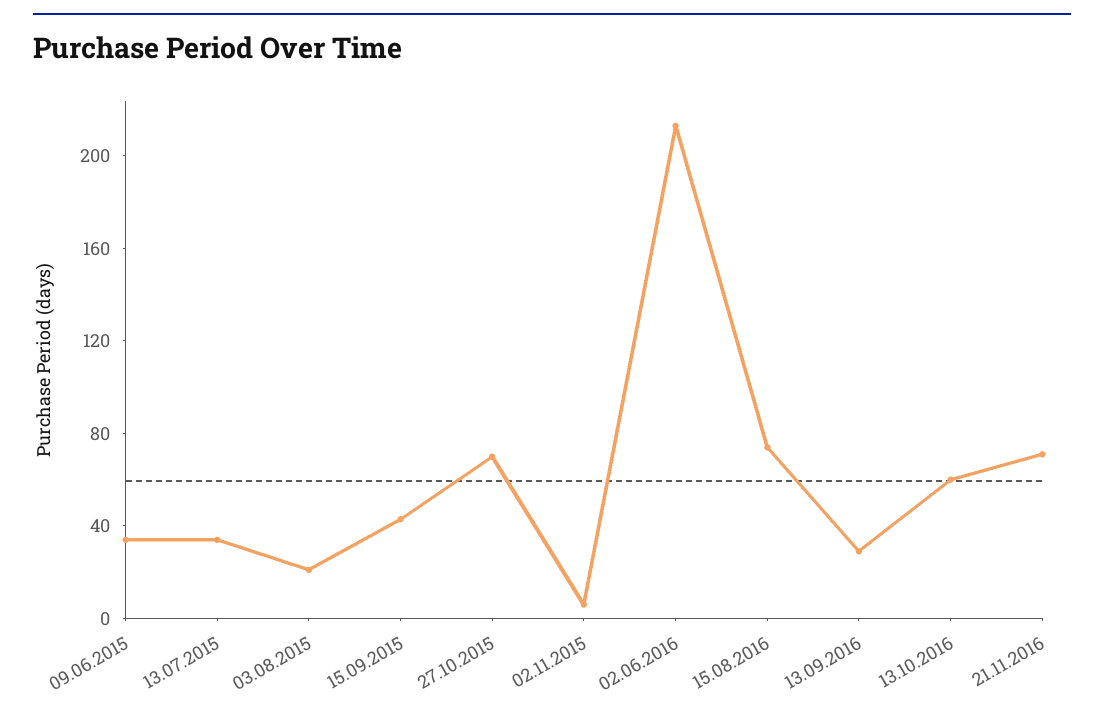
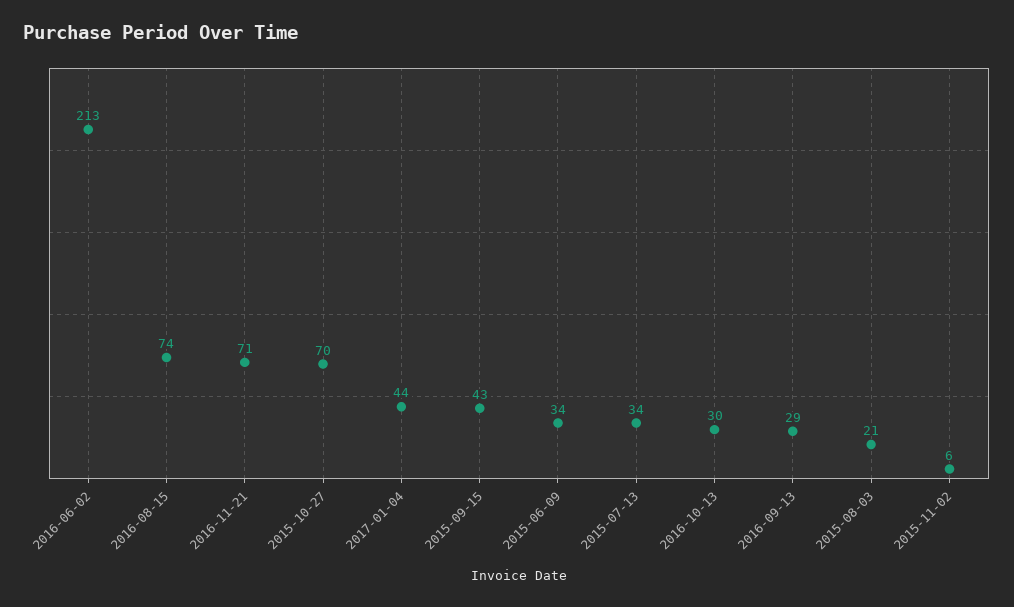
13.10.2016: 60 -> 30
2017-01-04: none -> 44

